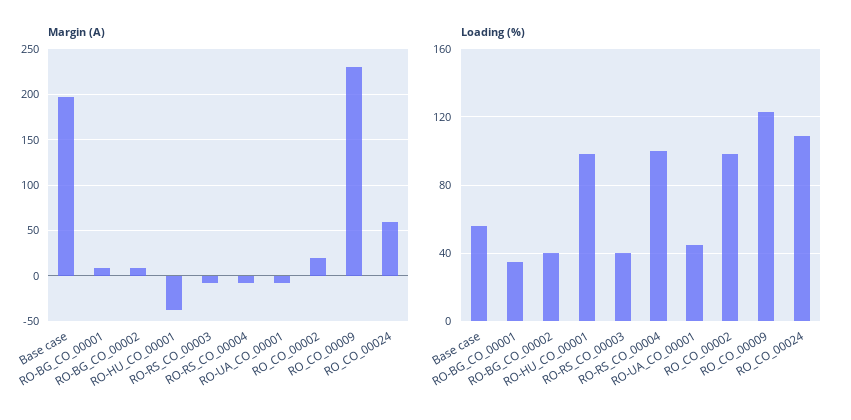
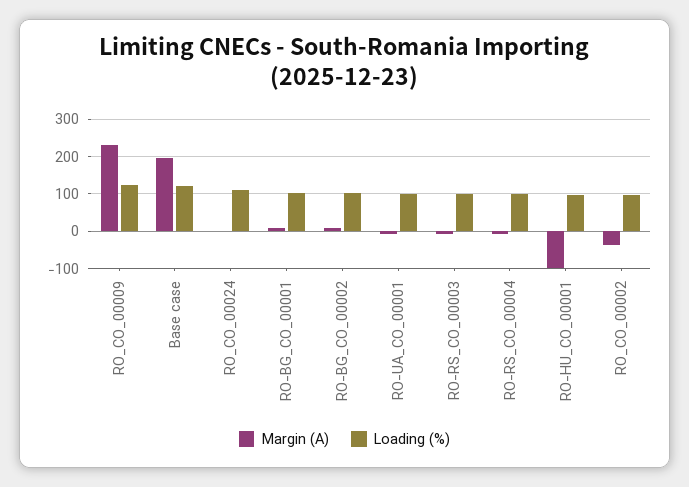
Margin (A), RO-HU_CO_00001: -40 -> -100
Margin (A), RO_CO_00002: 20 -> -40
Margin (A), RO_CO_00024: 60 -> 0
Loading (%), Base case: 55 -> 120
Loading (%), RO-BG_CO_00001: 35 -> 100
Loading (%), RO-BG_CO_00002: 40 -> 100
Loading (%), RO-RS_CO_00003: 40 -> 100
Loading (%), RO-UA_CO_00001: 45 -> 100

